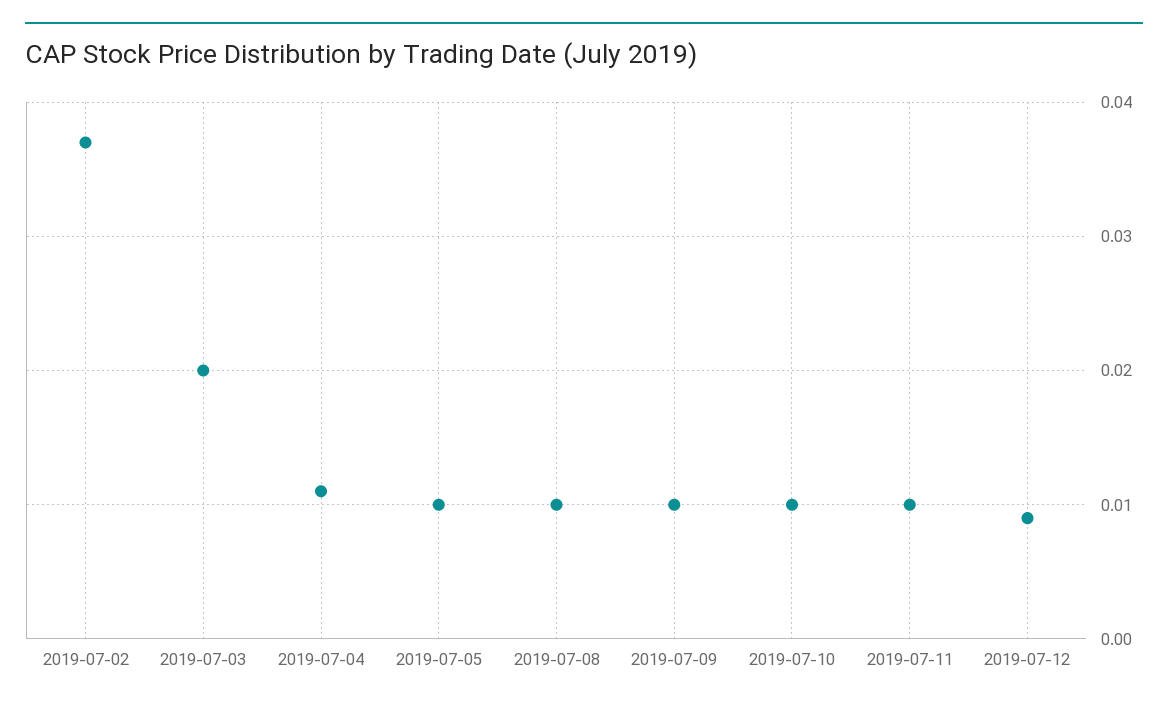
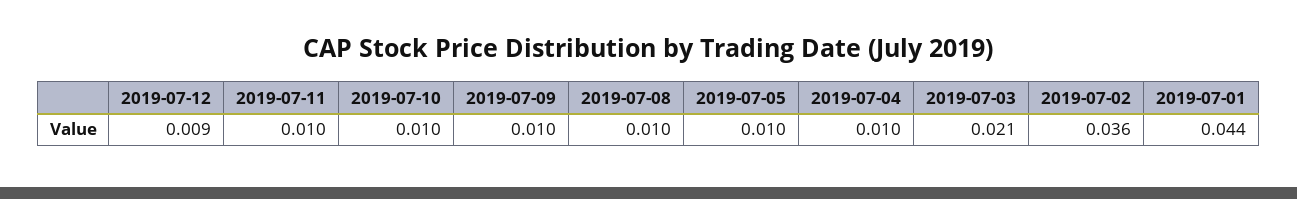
2019-07-02: 0.037 -> 0.036
2019-07-03: 0.02 -> 0.021
2019-07-04: 0.011 -> 0.01
2019-07-01: none -> 0.044

